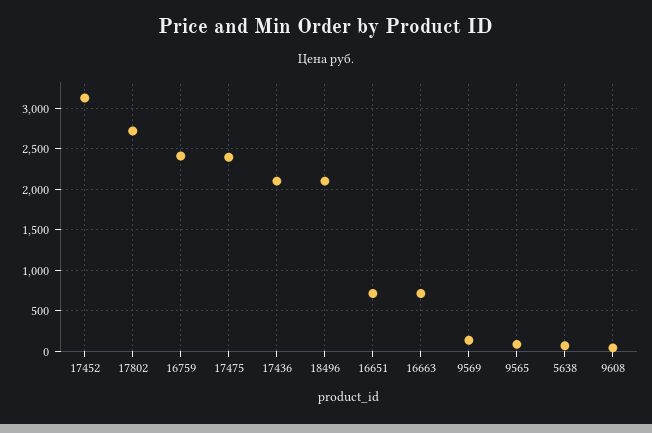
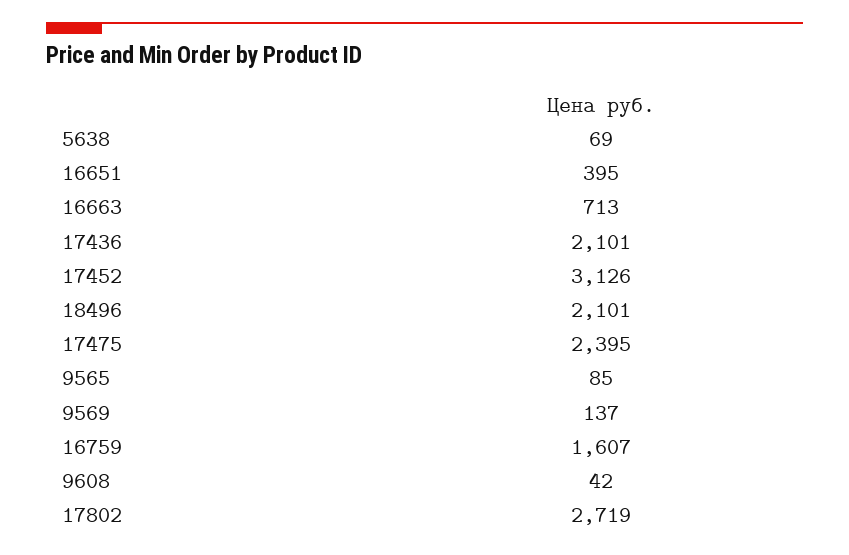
16759: 2400 -> 1607
16651: 700 -> 395

